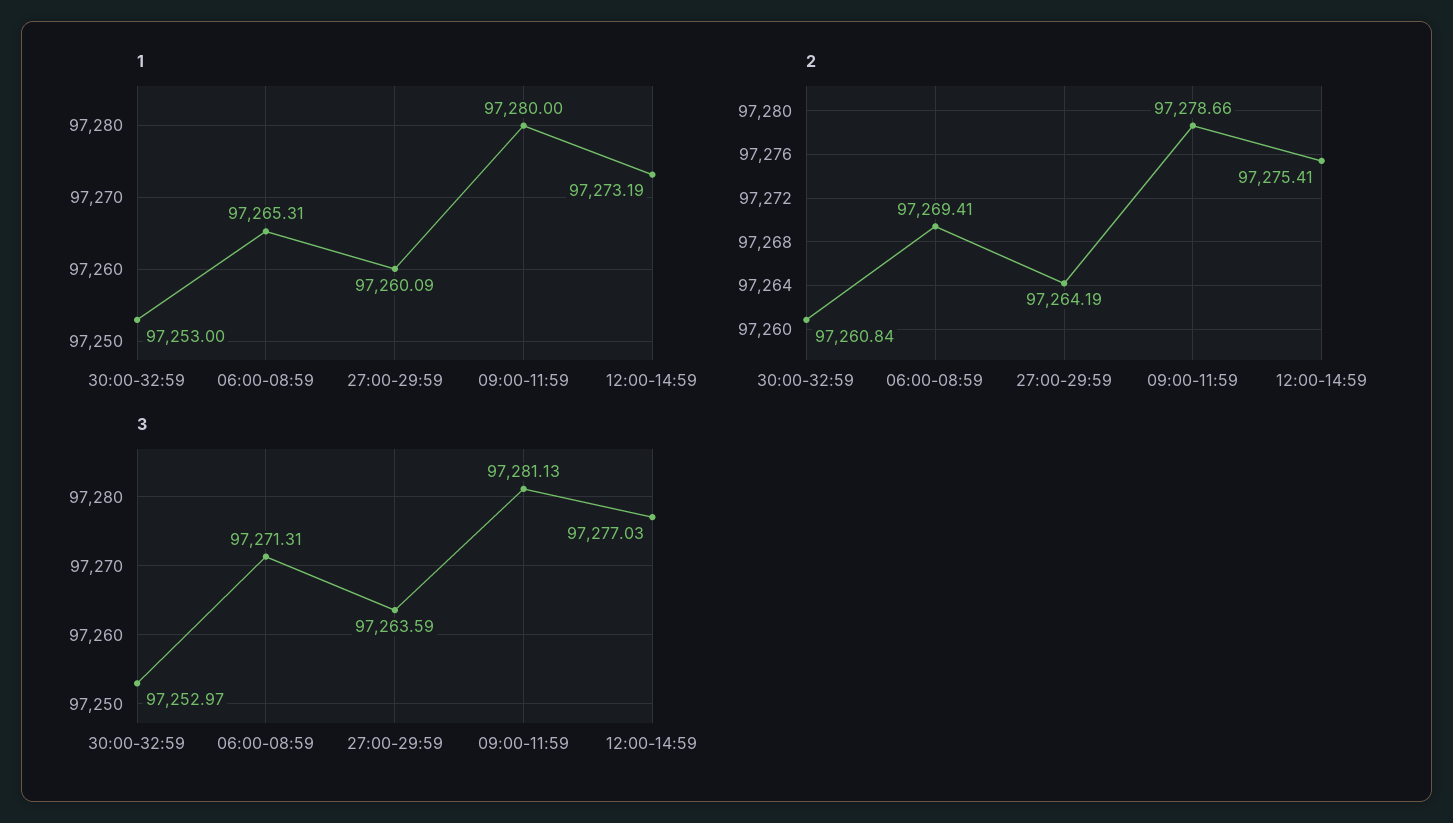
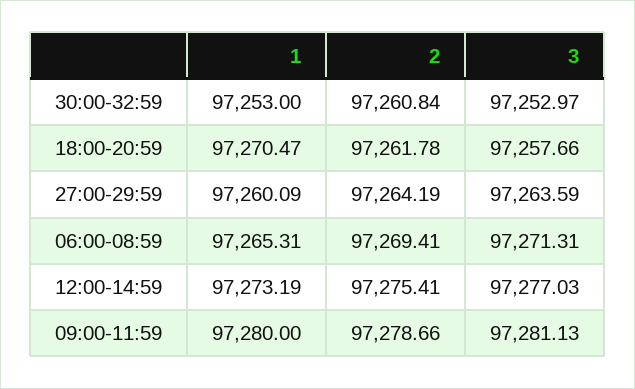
1, 18:00-20:59: none -> 97270.47
2, 18:00-20:59: none -> 97261.78
3, 18:00-20:59: none -> 97257.66

